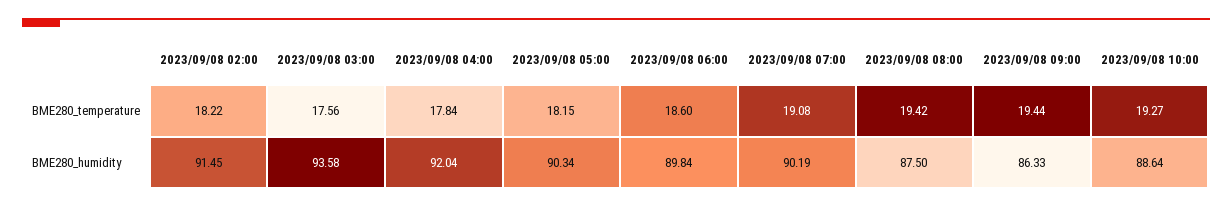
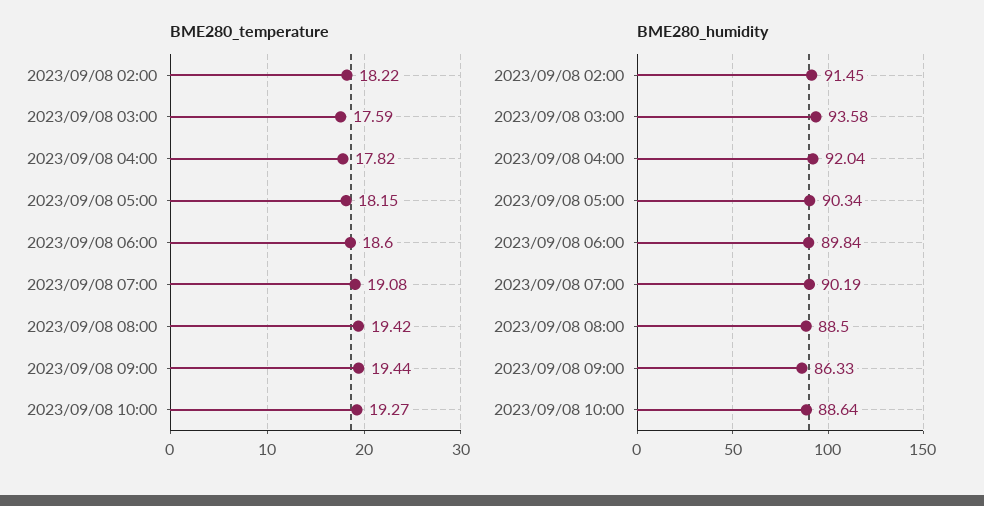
BME280_temperature, 2023/09/08 03:00: 17.56 -> 17.59
BME280_temperature, 2023/09/08 04:00: 17.84 -> 17.82
BME280_humidity, 2023/09/08 08:00: 87.5 -> 88.5

